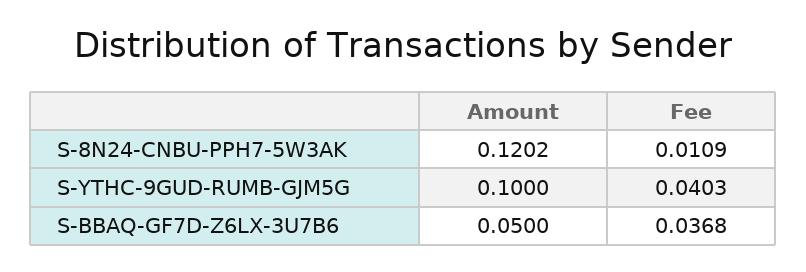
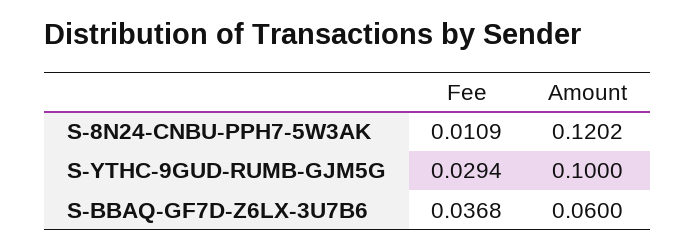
Fee, S-YTHC-9GUD-RUMB-GJM5G: 0.0403 -> 0.0294
Amount, S-BBAQ-GF7D-Z6LX-3U7B6: 0.05 -> 0.06

